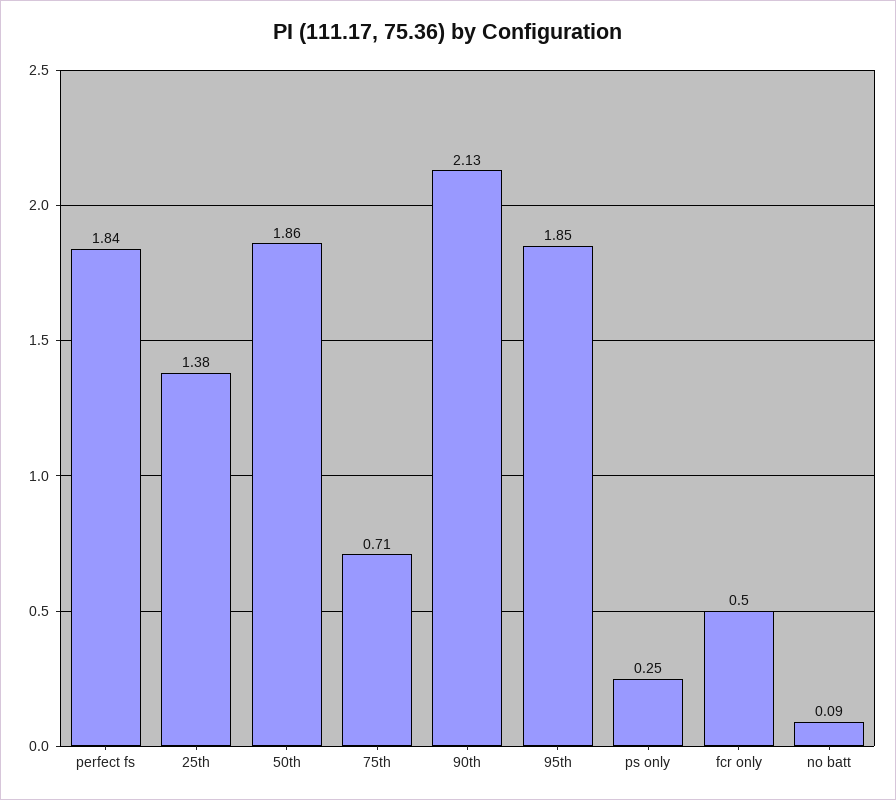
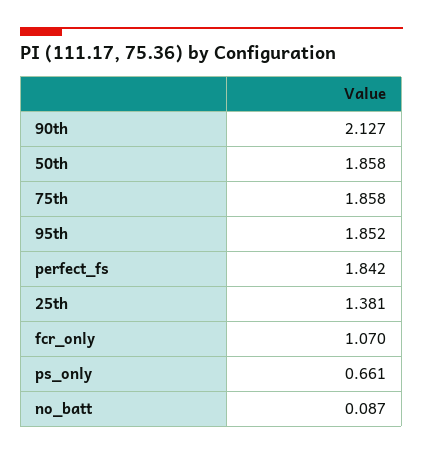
75th: 0.71 -> 1.858
ps only: 0.25 -> 0.661
fcr only: 0.5 -> 1.07

